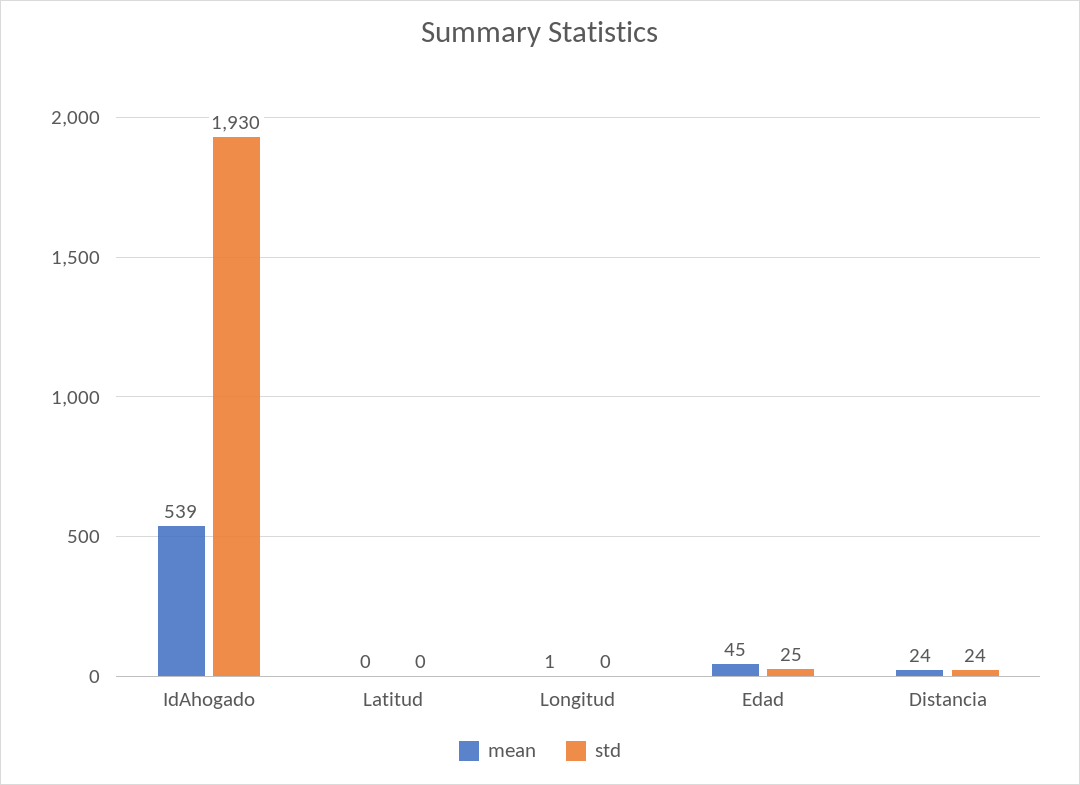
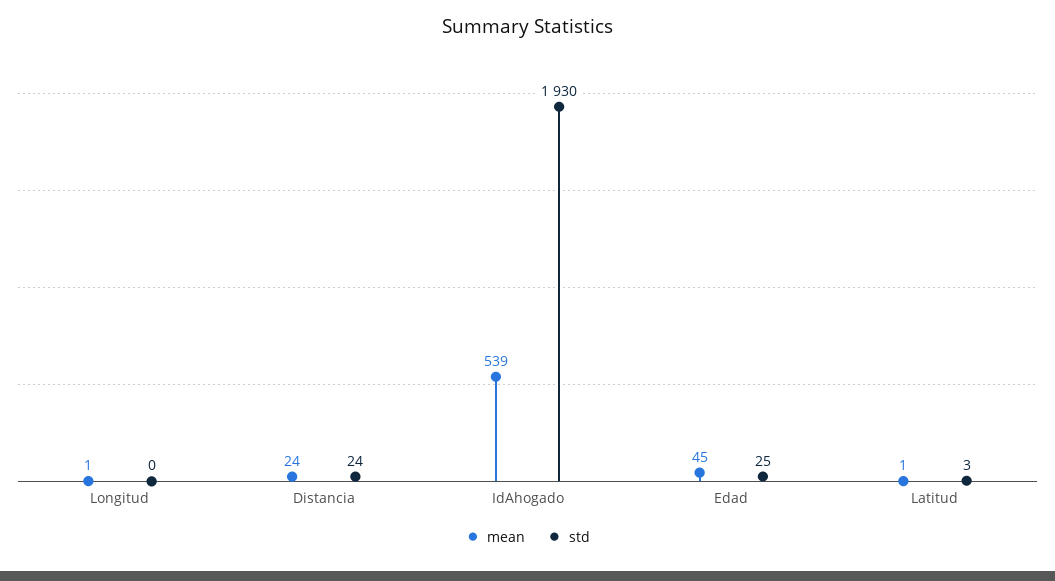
mean, Latitud: 0 -> 1
std, Latitud: 0 -> 3

